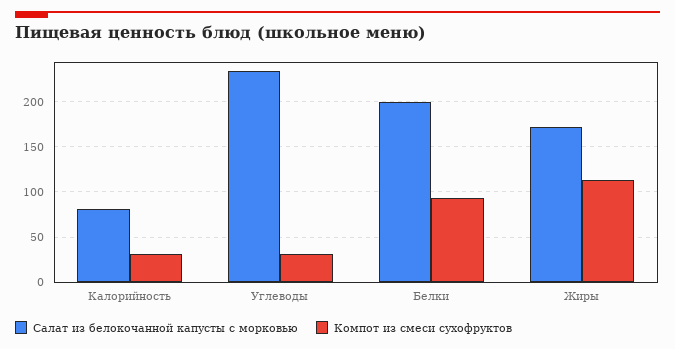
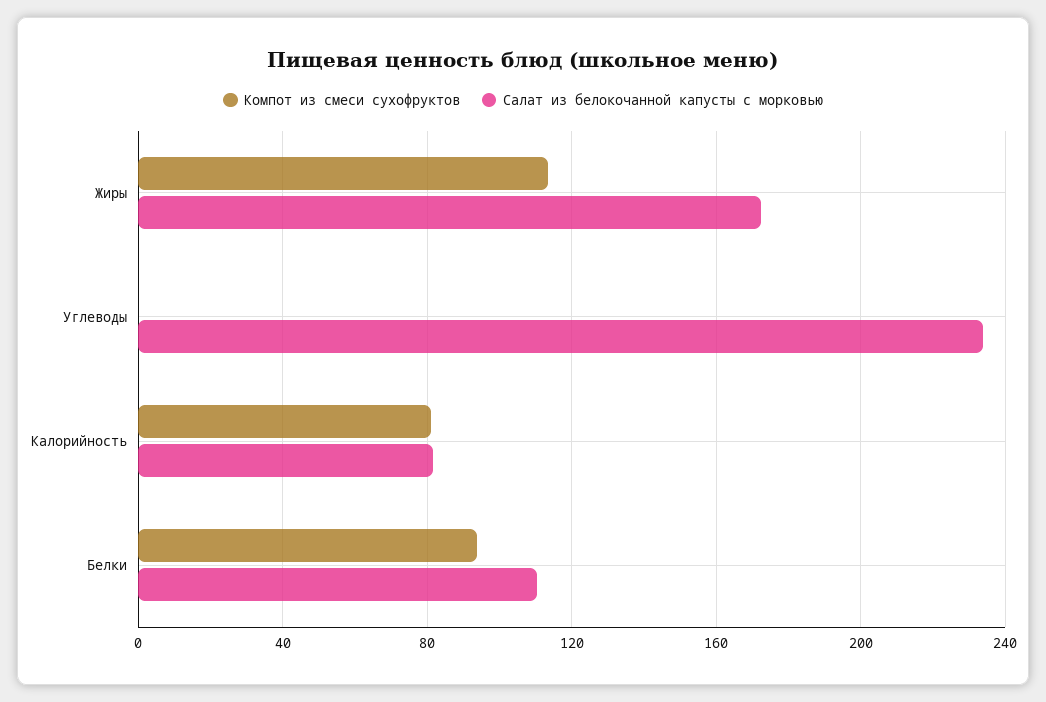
Компот из смеси сухофруктов, Калорийность: 30 -> 80
Компот из смеси сухофруктов, Углеводы: 30 -> 0
Салат из белокочанной капусты с морковью, Белки: 200 -> 110

